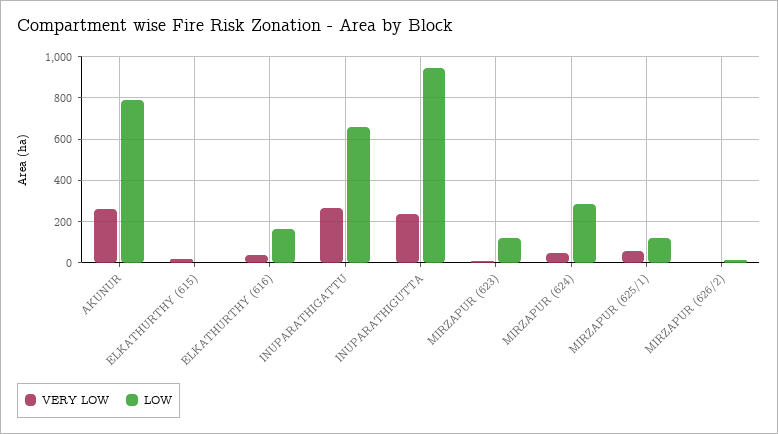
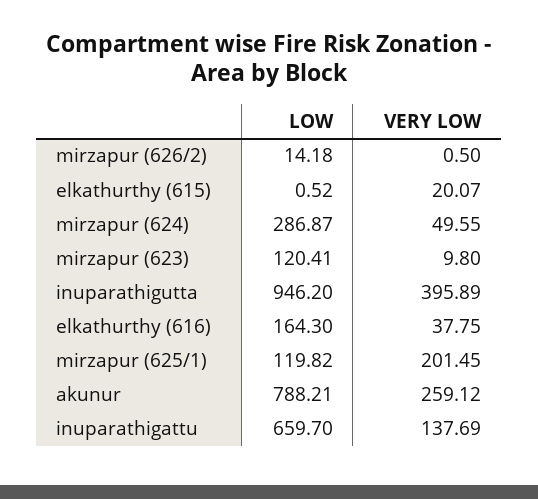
VERY LOW, INUPARATHIGATTU: 250 -> 137.69
VERY LOW, INUPARATHIGUTTA: 250 -> 395.89
VERY LOW, MIRZAPUR (625/1): 50 -> 201.45

